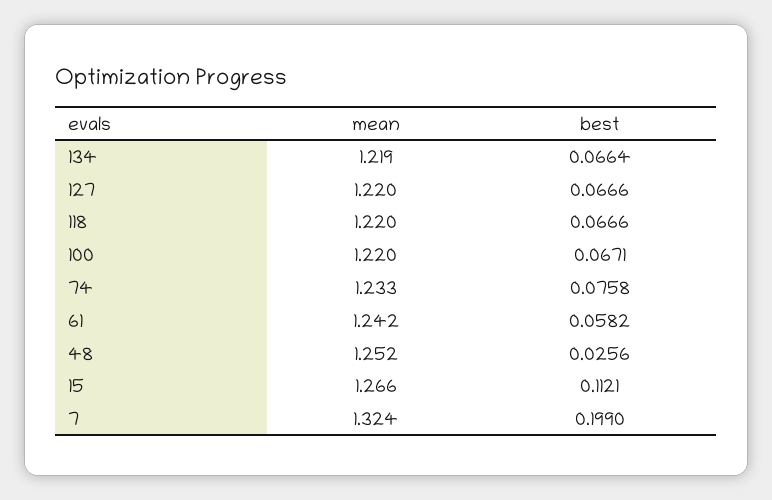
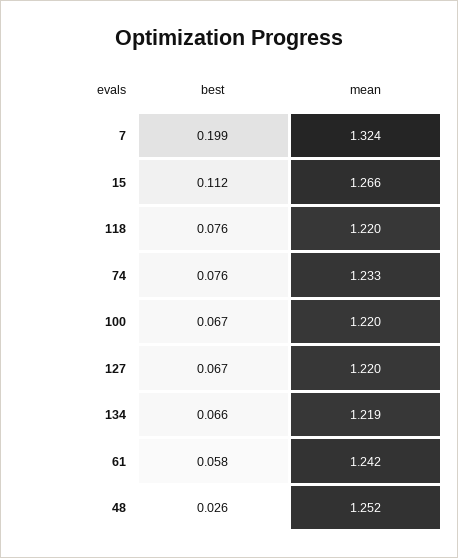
best, 118: 0.0666 -> 0.076

